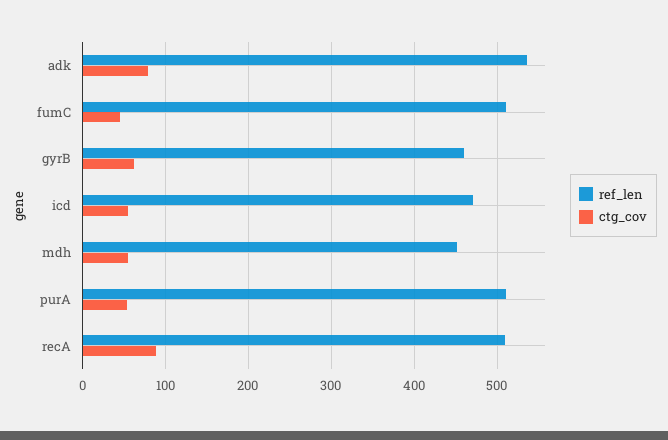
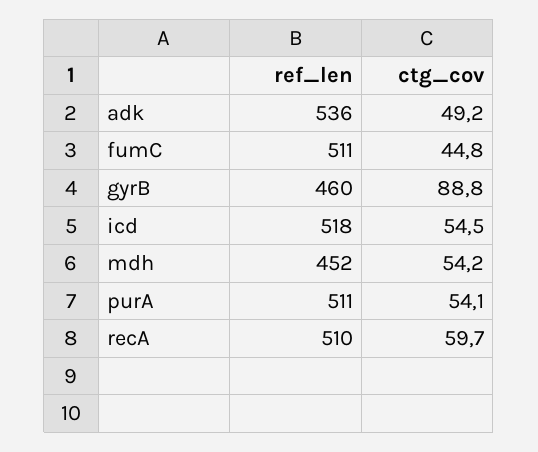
ctg_cov, adk: 80 -> 49.2
ctg_cov, gyrB: 60 -> 88.8
ref_len, icd: 470 -> 518
ctg_cov, recA: 90 -> 59.7

